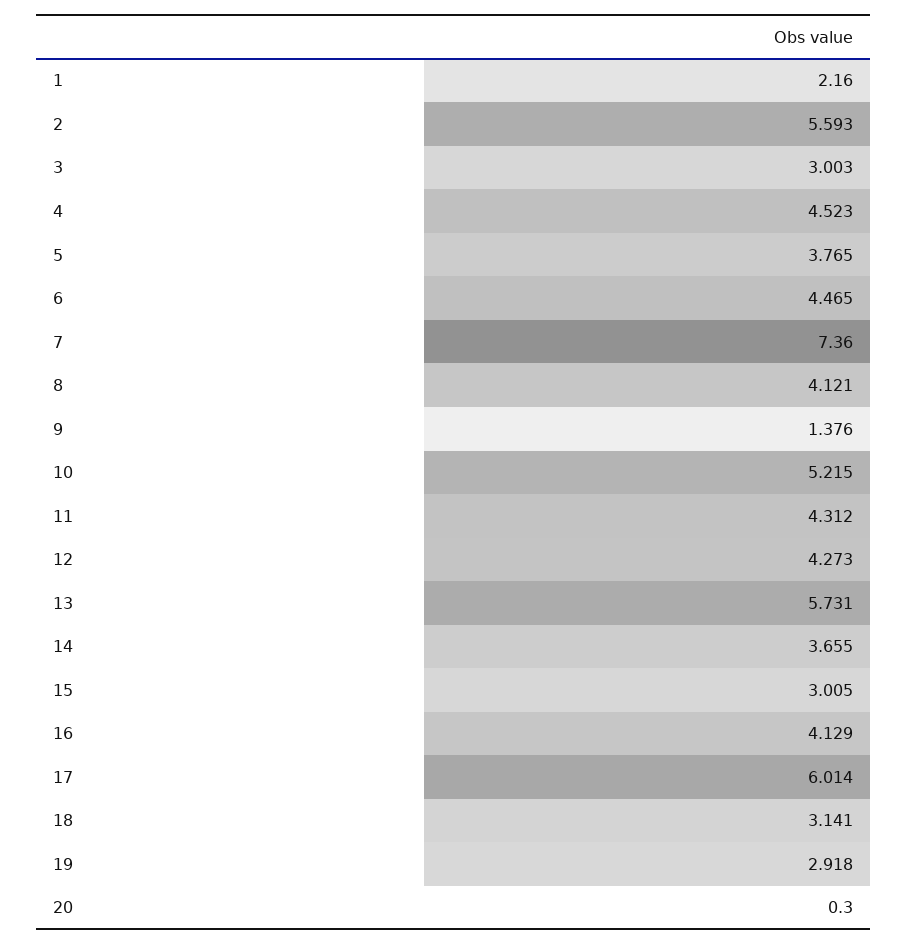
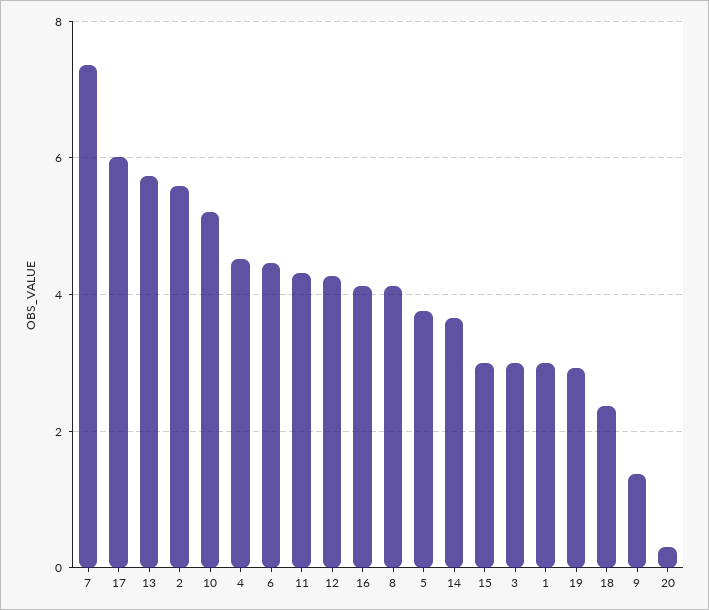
1: 2.16 -> 3
18: 3.141 -> 2.4

